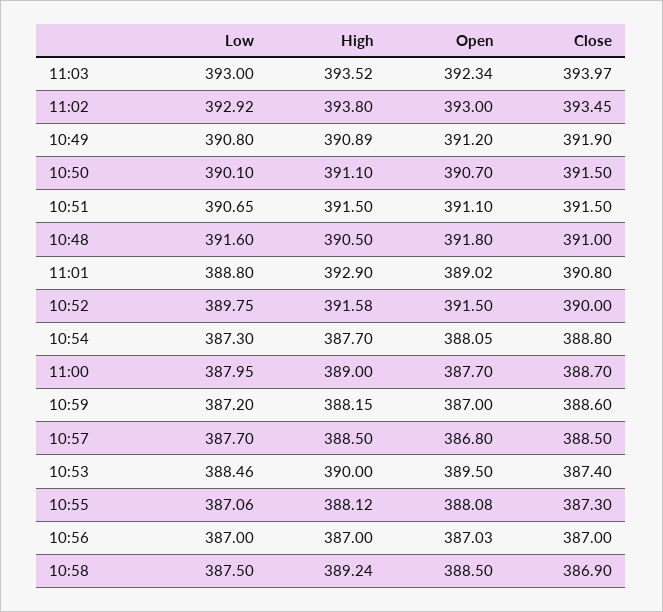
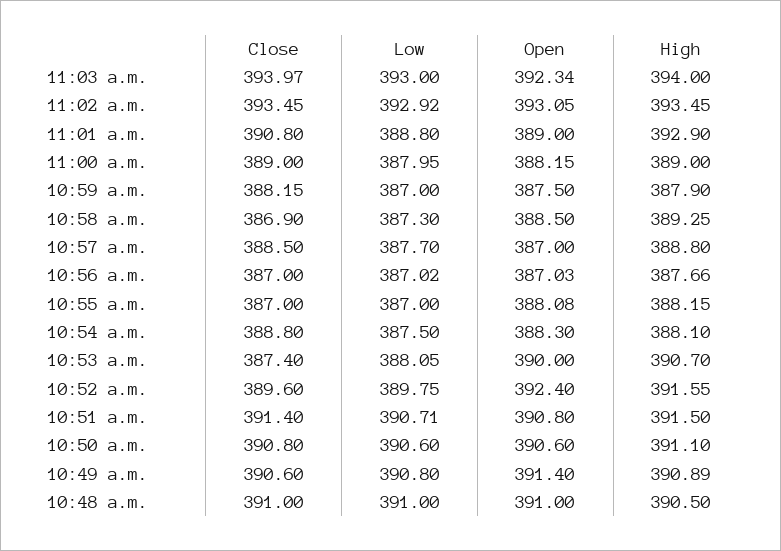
High, 11:03: 393.52 -> 394
High, 11:02: 393.8 -> 393.45
Open, 11:02: 393 -> 393.05
Open, 10:49: 391.2 -> 391.4
Close, 10:49: 391.9 -> 390.6
Low, 10:50: 390.1 -> 390.6
Open, 10:50: 390.7 -> 390.6
Close, 10:50: 391.5 -> 390.8
Low, 10:51: 390.65 -> 390.71
Open, 10:51: 391.1 -> 390.8
Close, 10:51: 391.5 -> 391.4
Low, 10:48: 391.6 -> 391
Open, 10:48: 391.8 -> 391
Open, 11:01: 389.02 -> 389
High, 10:52: 391.58 -> 391.55
Open, 10:52: 391.5 -> 392.4
Close, 10:52: 390 -> 389.6
Low, 10:54: 387.3 -> 387.5
High, 10:54: 387.7 -> 388.1
Open, 10:54: 388.05 -> 388.3
Open, 11:00: 387.7 -> 388.15
Close, 11:00: 388.7 -> 389
Low, 10:59: 387.2 -> 387
High, 10:59: 388.15 -> 387.9
Open, 10:59: 387 -> 387.5
Close, 10:59: 388.6 -> 388.15
High, 10:57: 388.5 -> 388.8
Open, 10:57: 386.8 -> 387
Low, 10:53: 388.46 -> 388.05
High, 10:53: 390 -> 390.7
Open, 10:53: 389.5 -> 390
Low, 10:55: 387.06 -> 387
High, 10:55: 388.12 -> 388.15
Close, 10:55: 387.3 -> 387
Low, 10:56: 387 -> 387.02
High, 10:56: 387 -> 387.66
Low, 10:58: 387.5 -> 387.3
High, 10:58: 389.24 -> 389.25

